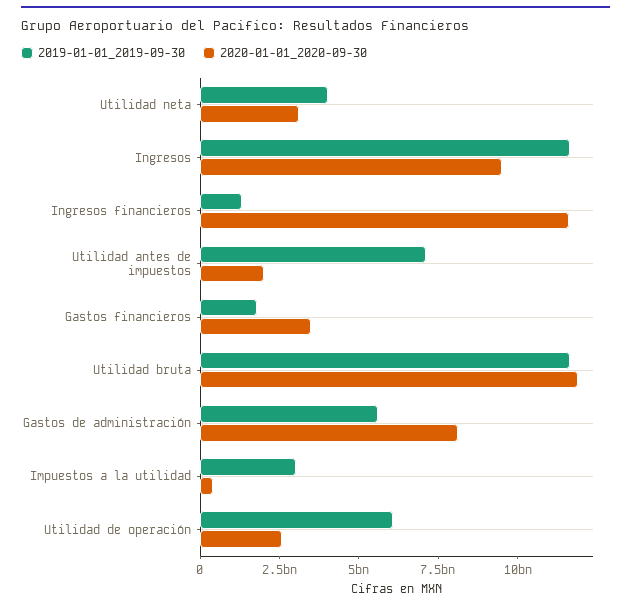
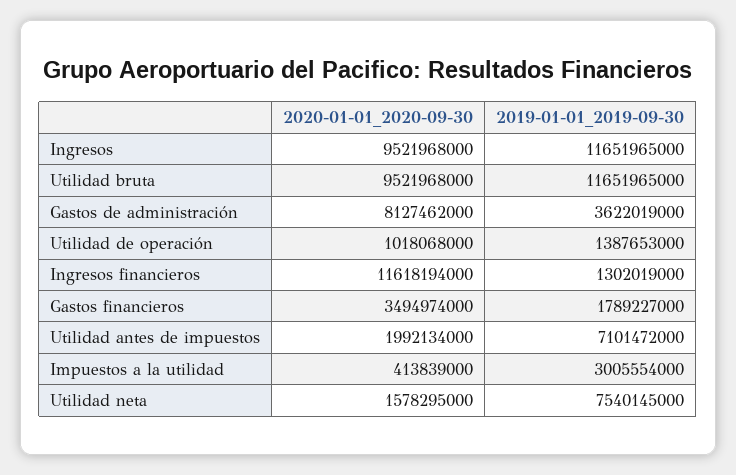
2019-01-01_2019-09-30, Utilidad neta: 4000000000 -> 7540145000
2020-01-01_2020-09-30, Utilidad neta: 3000000000 -> 1578295000
2020-01-01_2020-09-30, Utilidad bruta: 12000000000 -> 9521968000
2019-01-01_2019-09-30, Gastos de administración: 5500000000 -> 3622019000
2019-01-01_2019-09-30, Utilidad de operación: 6000000000 -> 1387653000
2020-01-01_2020-09-30, Utilidad de operación: 2500000000 -> 1018068000

